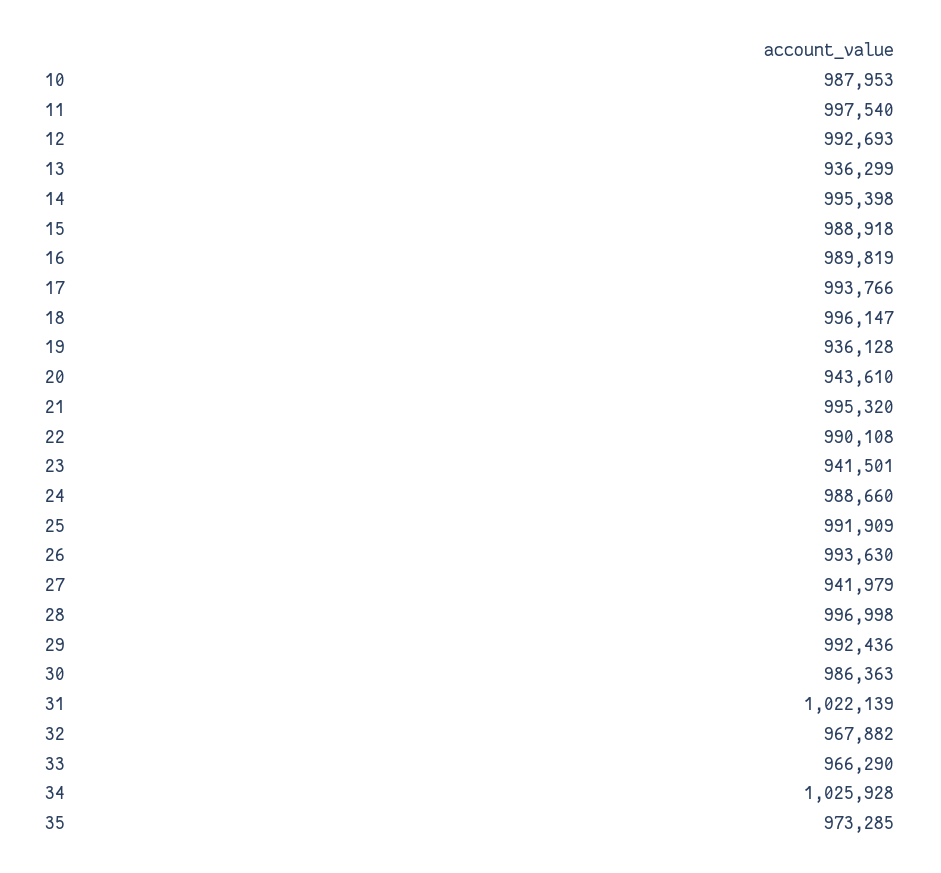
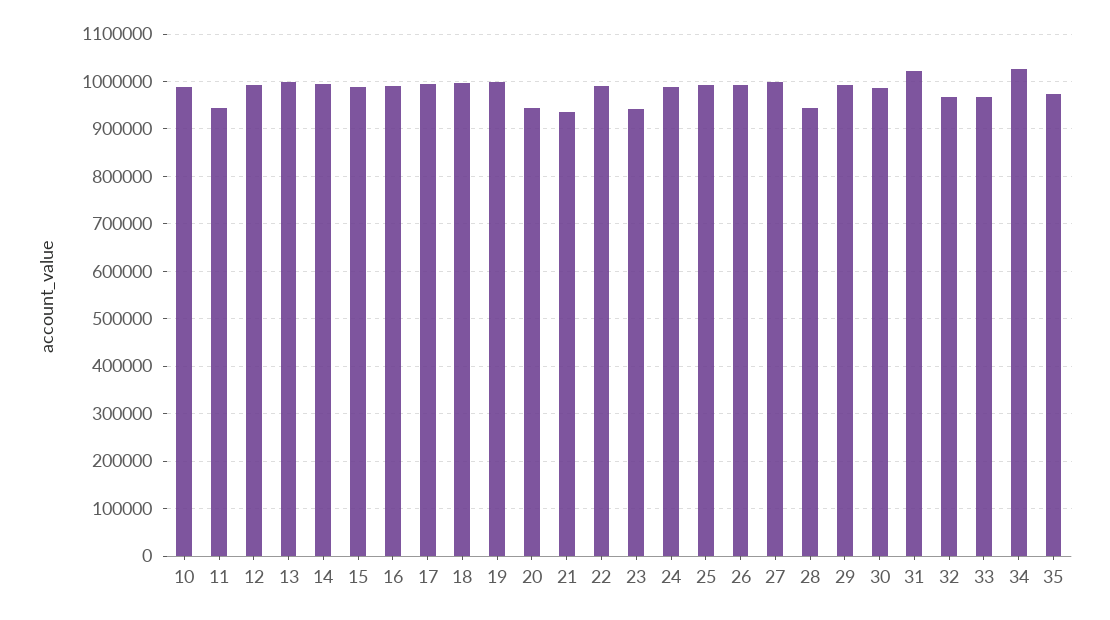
11: 997540 -> 940000
13: 936299 -> 1000000
19: 936128 -> 1000000
21: 995320 -> 940000
27: 941979 -> 1000000
28: 996998 -> 940000

